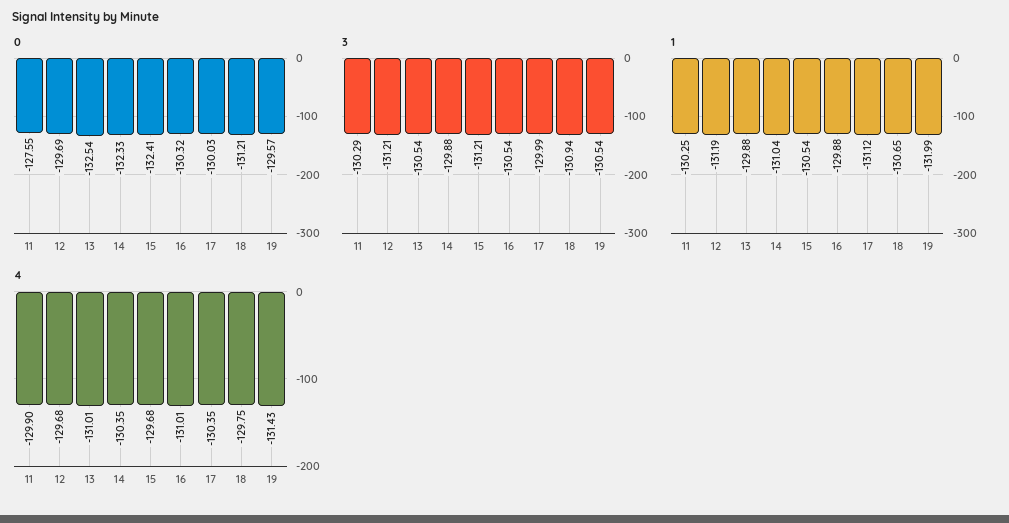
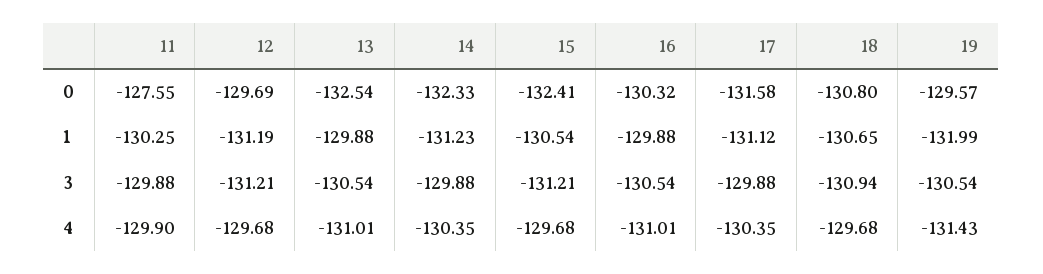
0, 17: -130.03 -> -131.58
0, 18: -131.21 -> -130.8
3, 11: -130.29 -> -129.88
3, 17: -129.99 -> -129.88
1, 14: -131.04 -> -131.23
4, 18: -129.75 -> -129.68

